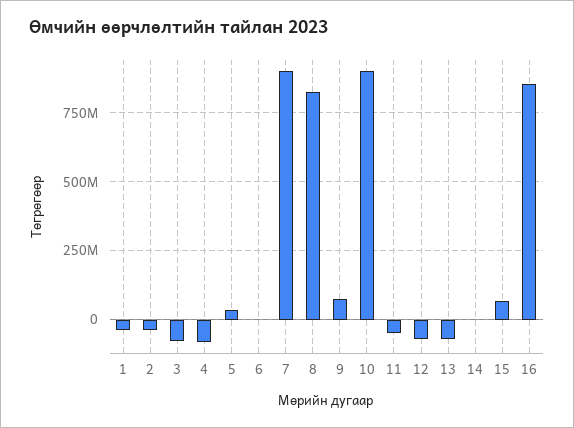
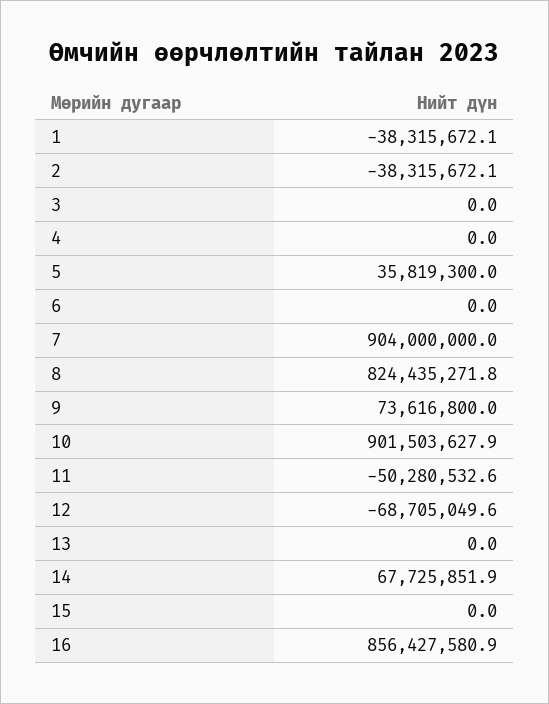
3: -75000000 -> 0
4: -75000000 -> 0
13: -75000000 -> 0
14: 0 -> 67725851.9
15: 75000000 -> 0

